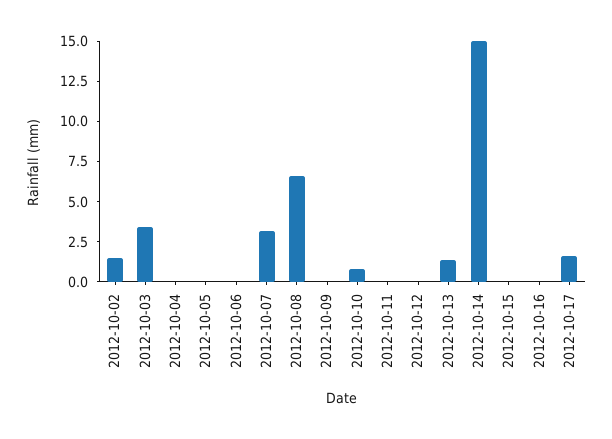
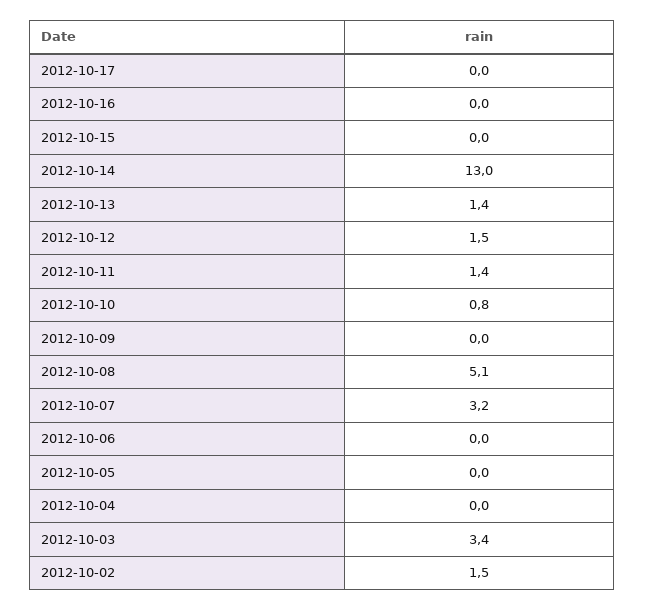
2012-10-08: 6.5 -> 5.1
2012-10-11: 0 -> 1.4
2012-10-12: 0 -> 1.5
2012-10-14: 15 -> 13
2012-10-17: 1.5 -> 0

